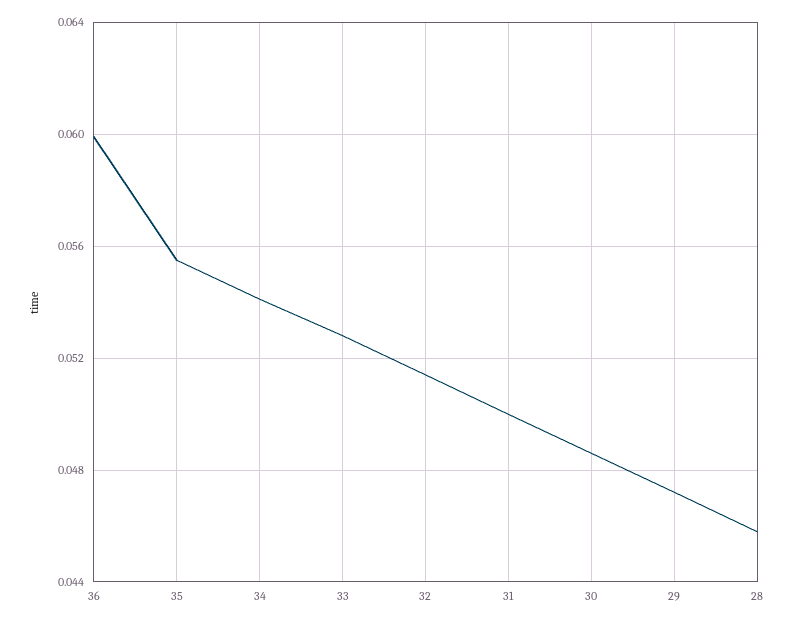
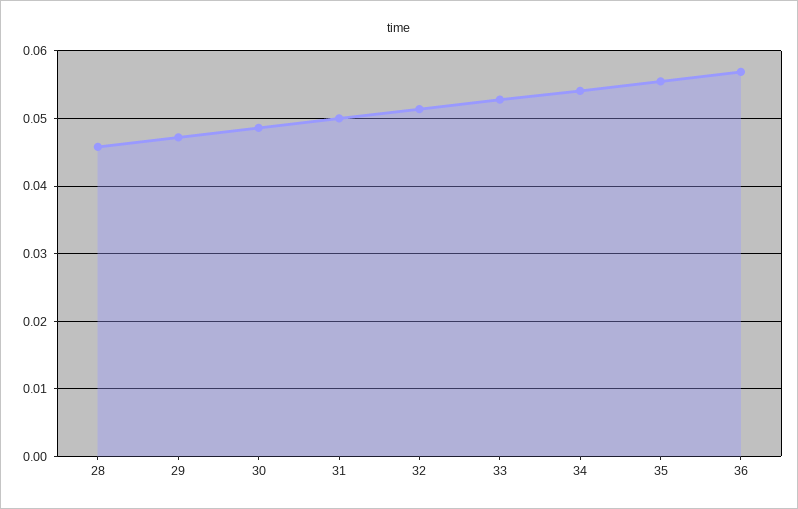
36: 0.06 -> 0.057

